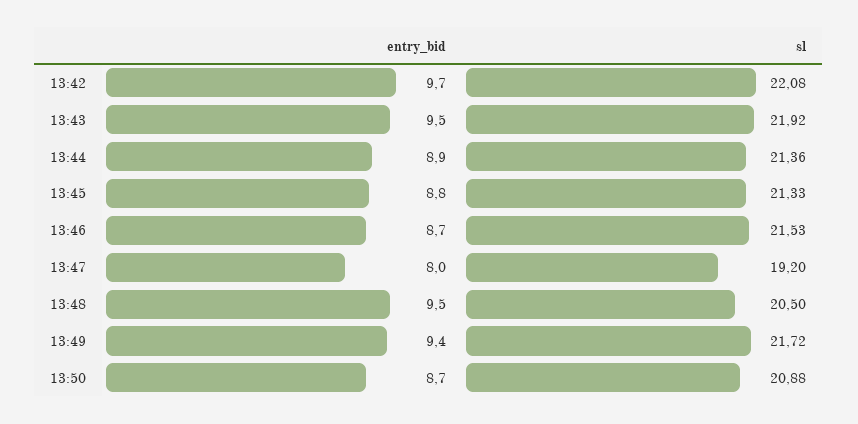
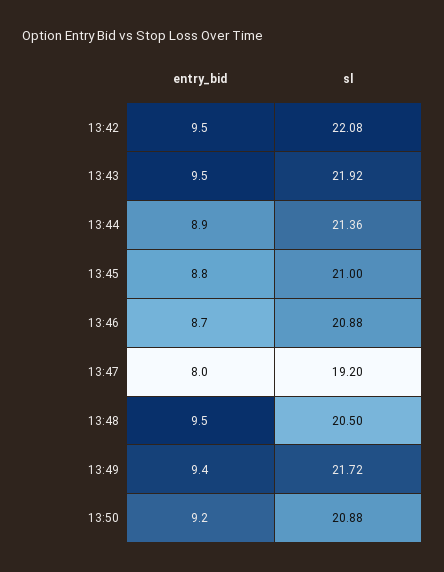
entry_bid, 13:42: 9.7 -> 9.5
sl, 13:45: 21.33 -> 21
sl, 13:46: 21.53 -> 20.88
entry_bid, 13:50: 8.7 -> 9.2

